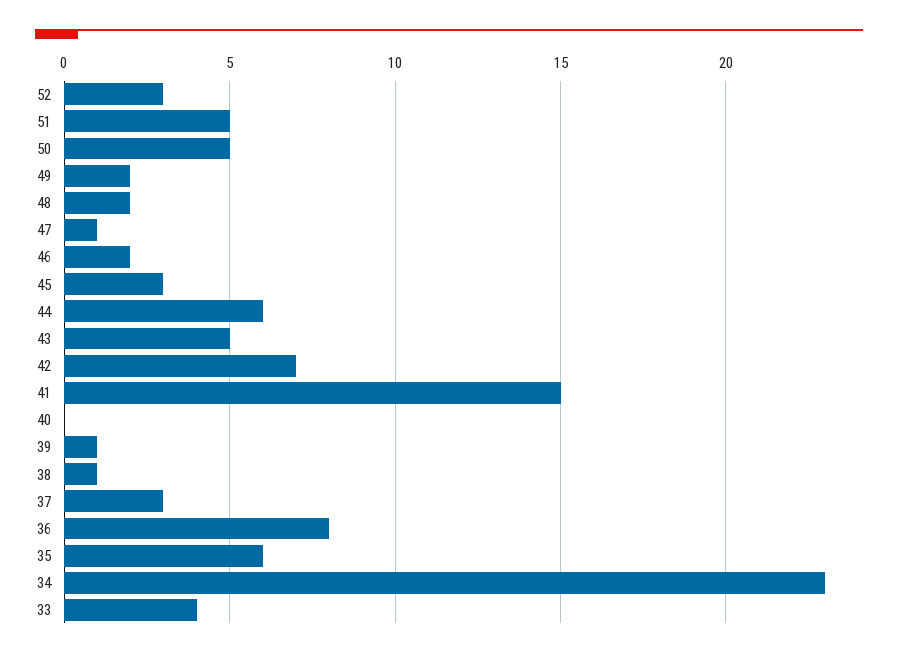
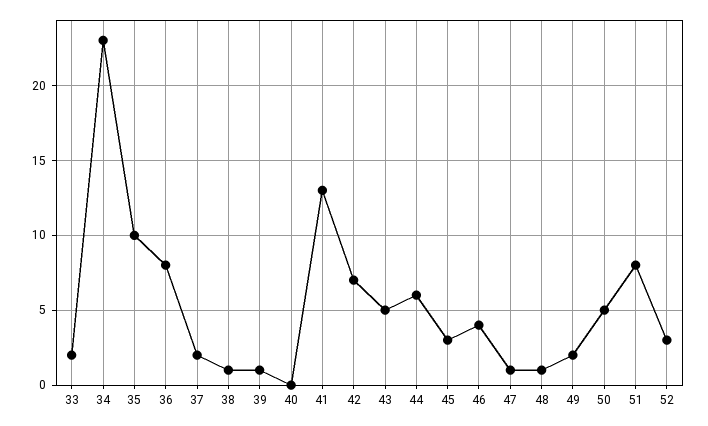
51: 5 -> 8
48: 2 -> 1
46: 2 -> 4
41: 15 -> 13
37: 3 -> 2
35: 6 -> 10
33: 4 -> 2

